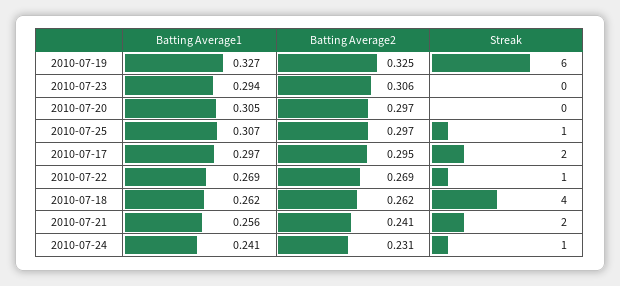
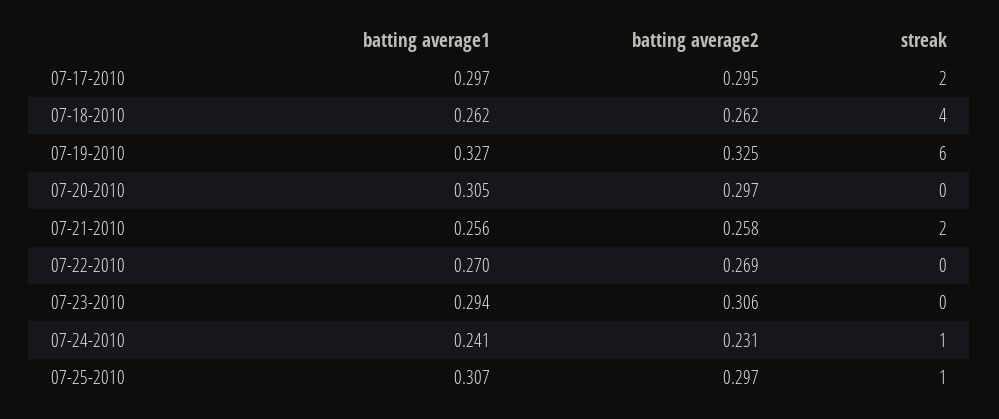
Batting Average1, 2010-07-22: 0.269 -> 0.27
Streak, 2010-07-22: 1 -> 0
Batting Average2, 2010-07-21: 0.241 -> 0.258

